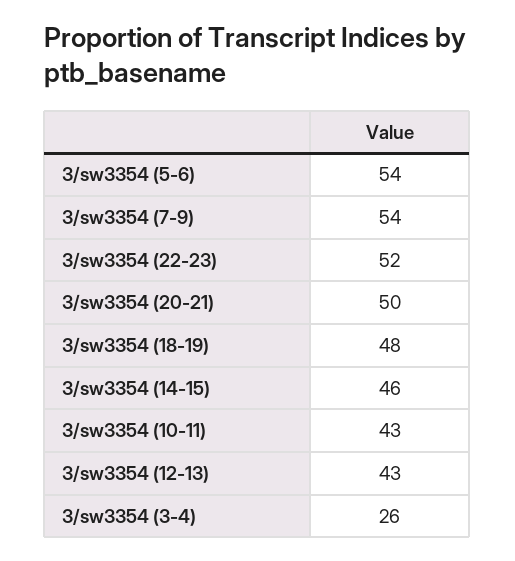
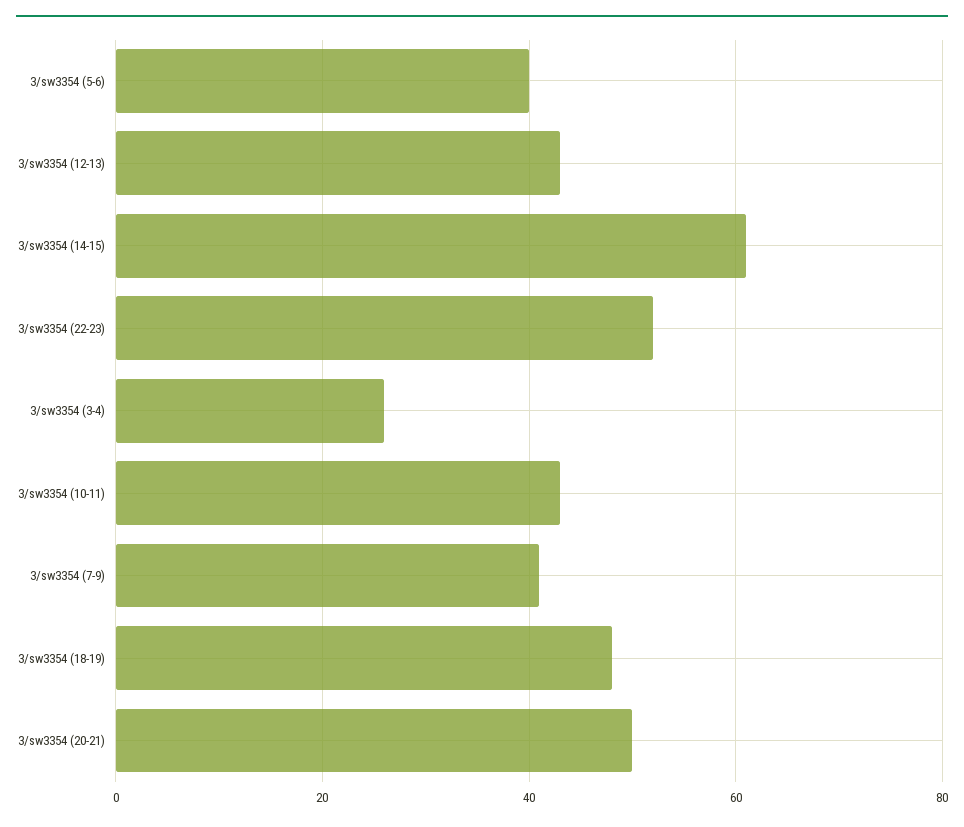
3/sw3354 (5-6): 54 -> 40
3/sw3354 (7-9): 54 -> 40
3/sw3354 (14-15): 46 -> 60

